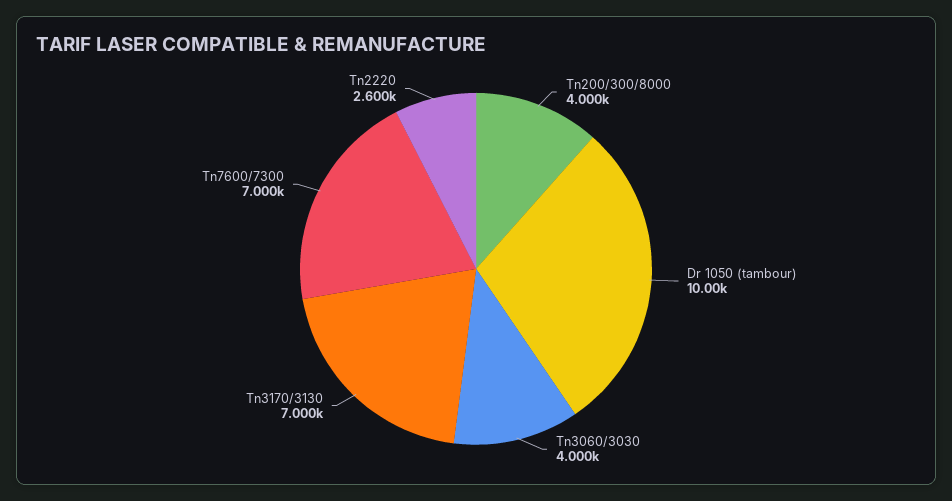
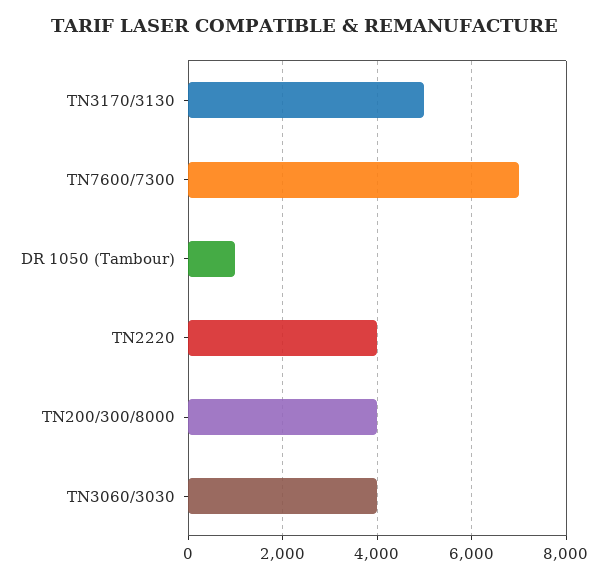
Dr 1050 (tambour): 10000 -> 1000
Tn3170/3130: 7000 -> 5000
Tn2220: 2600 -> 4000

